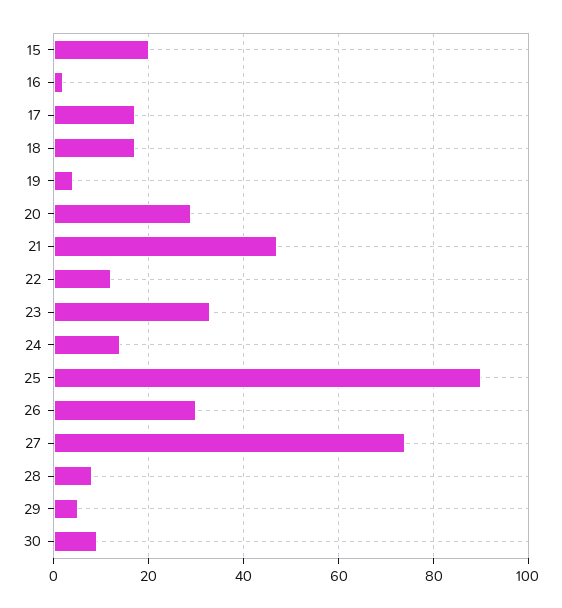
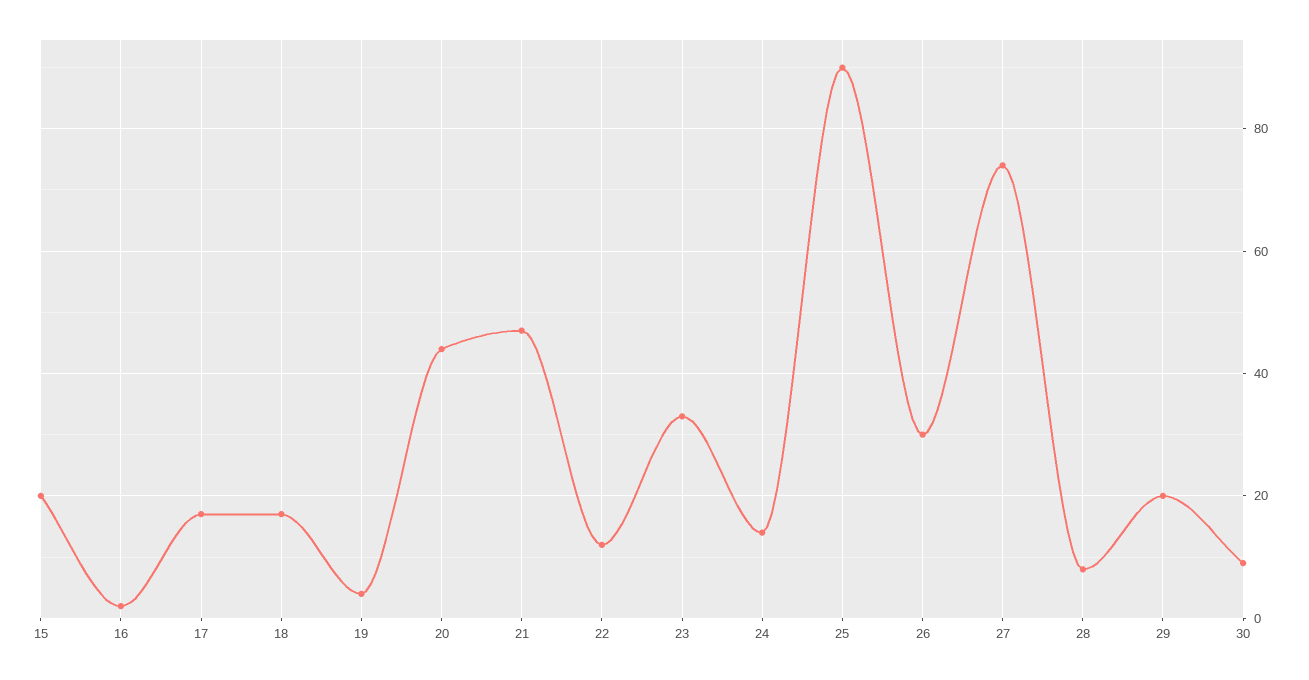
20: 30 -> 45
29: 5 -> 20

